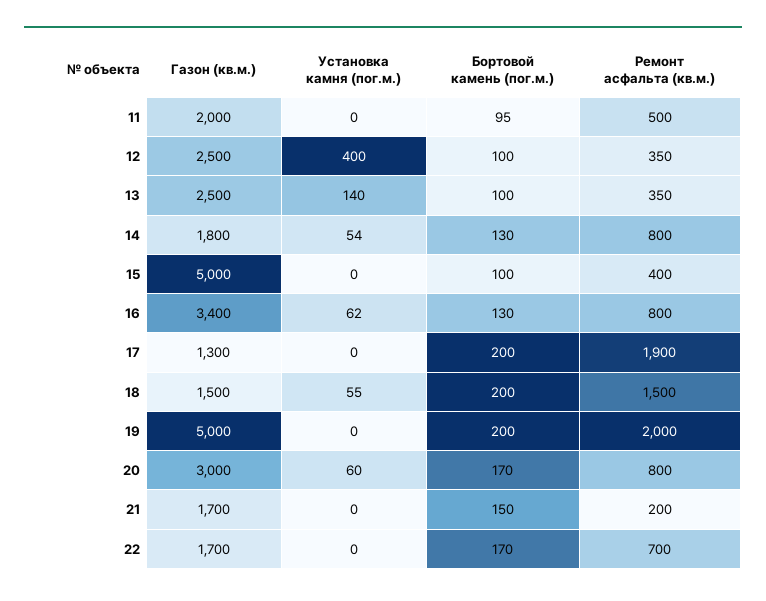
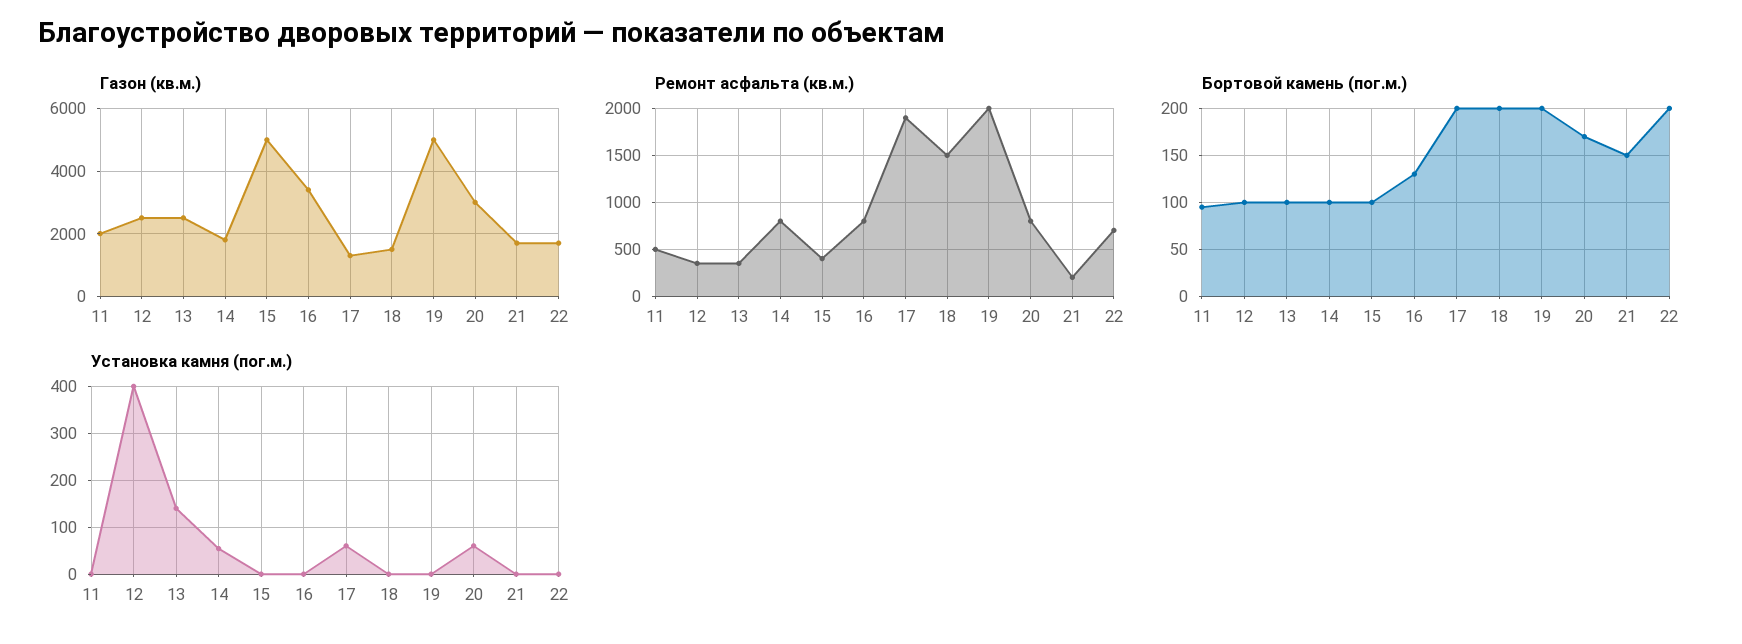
Бортовой камень (пог.м.), 14: 130 -> 100
Установка камня (пог.м.), 16: 62 -> 0
Установка камня (пог.м.), 17: 0 -> 60
Установка камня (пог.м.), 18: 55 -> 0
Бортовой камень (пог.м.), 22: 170 -> 200

